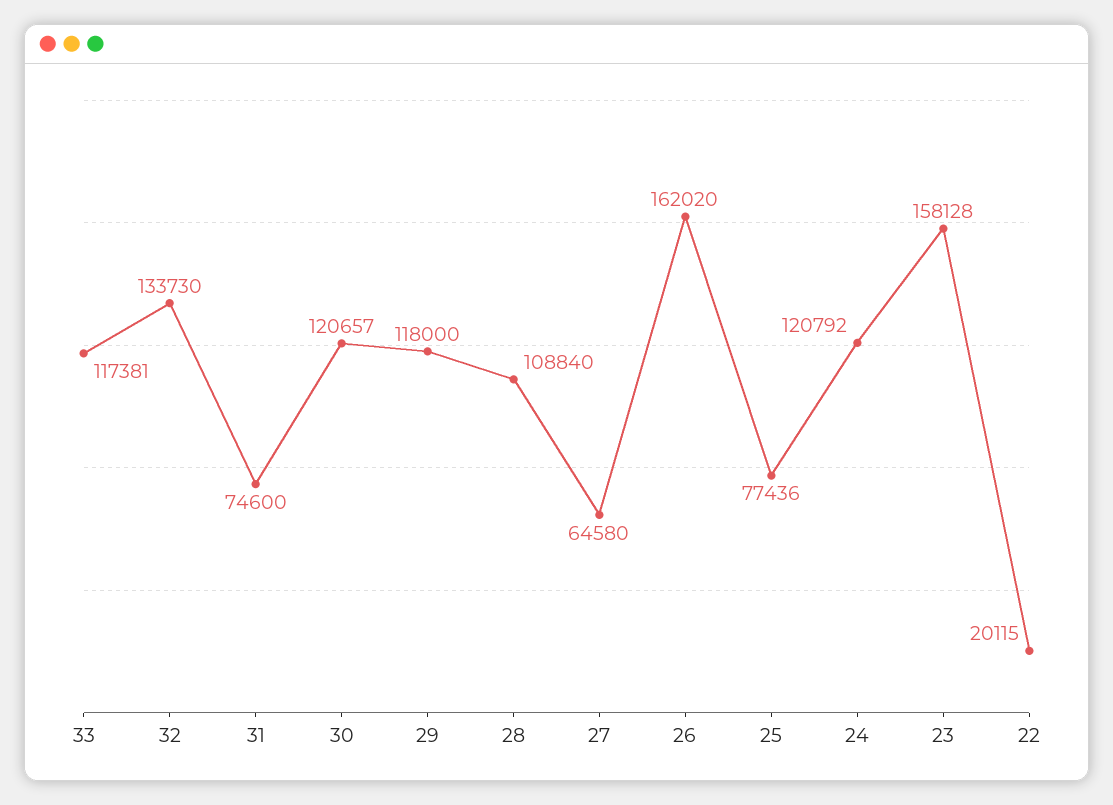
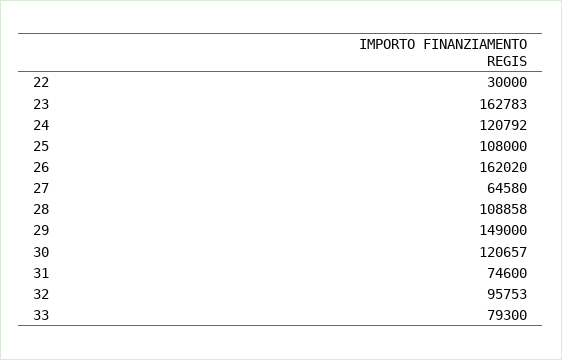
33: 117381 -> 79300
32: 133730 -> 95753
29: 118000 -> 149000
28: 108840 -> 108858
25: 77436 -> 108000
23: 158128 -> 162783
22: 20115 -> 30000

